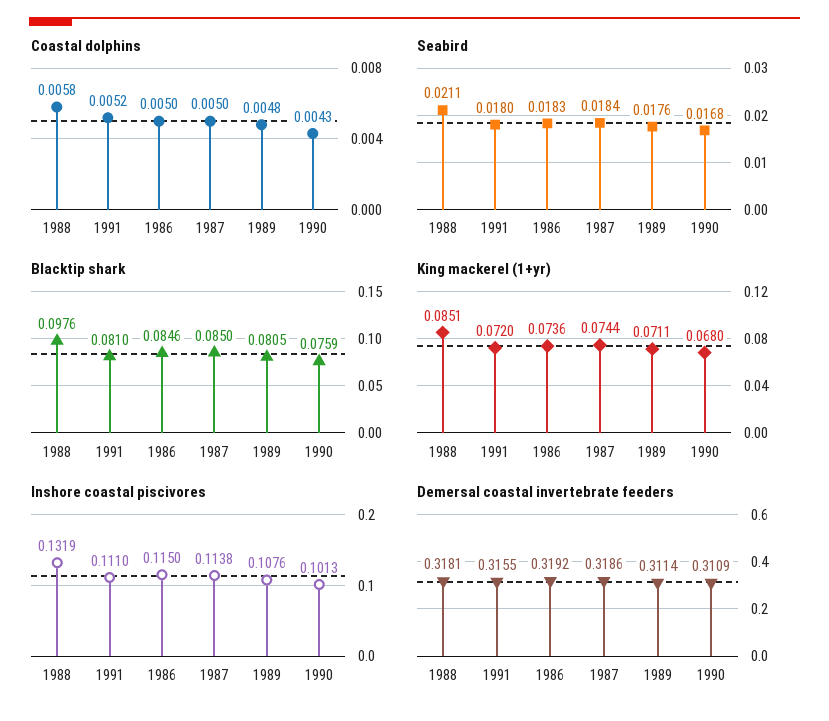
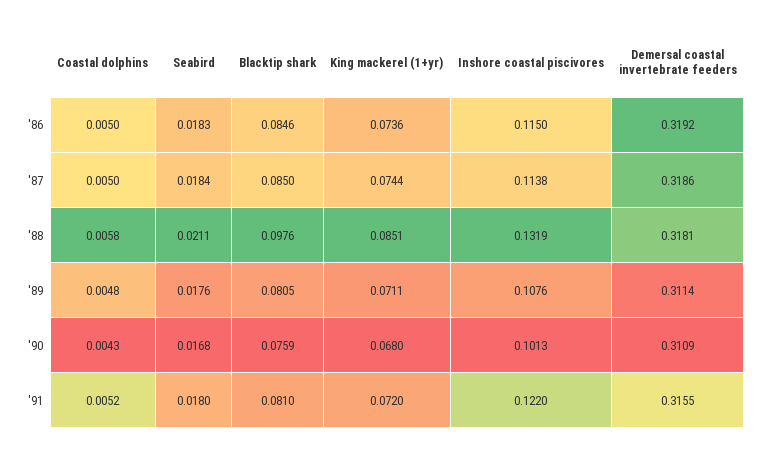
Inshore coastal piscivores, 1991: 0.111 -> 0.122

